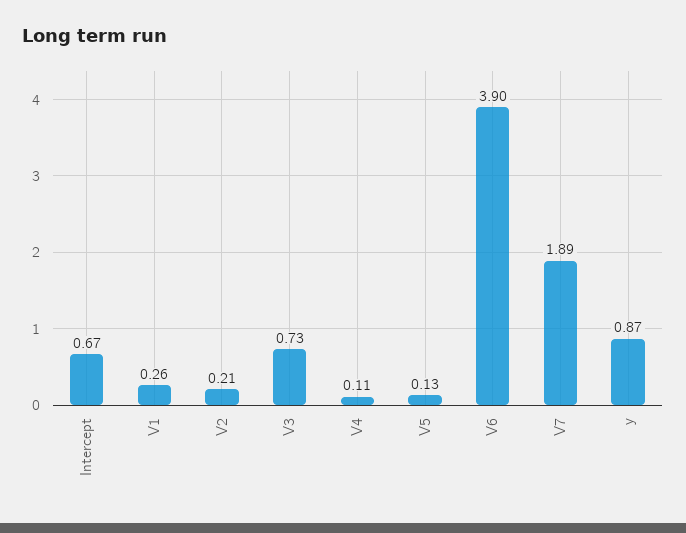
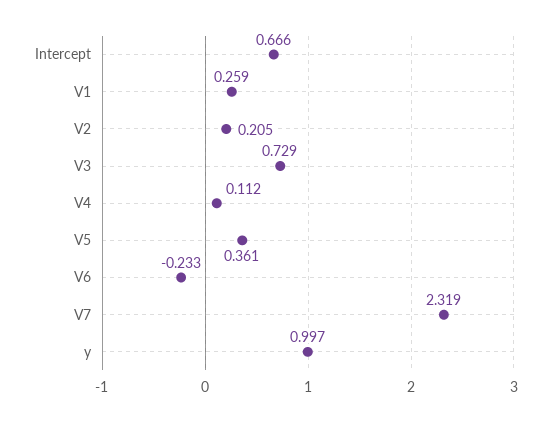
V5: 0.13 -> 0.361
V6: 3.9 -> -0.233
V7: 1.89 -> 2.319
y: 0.87 -> 0.997

